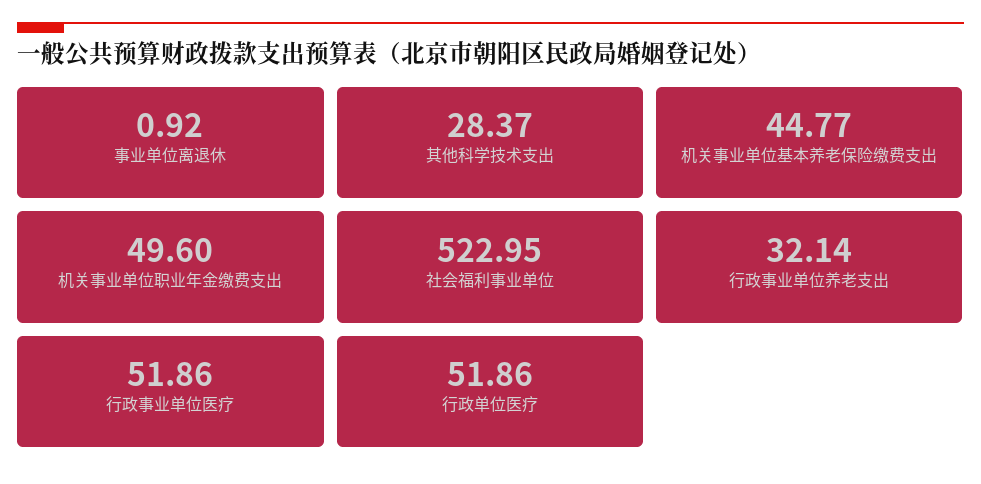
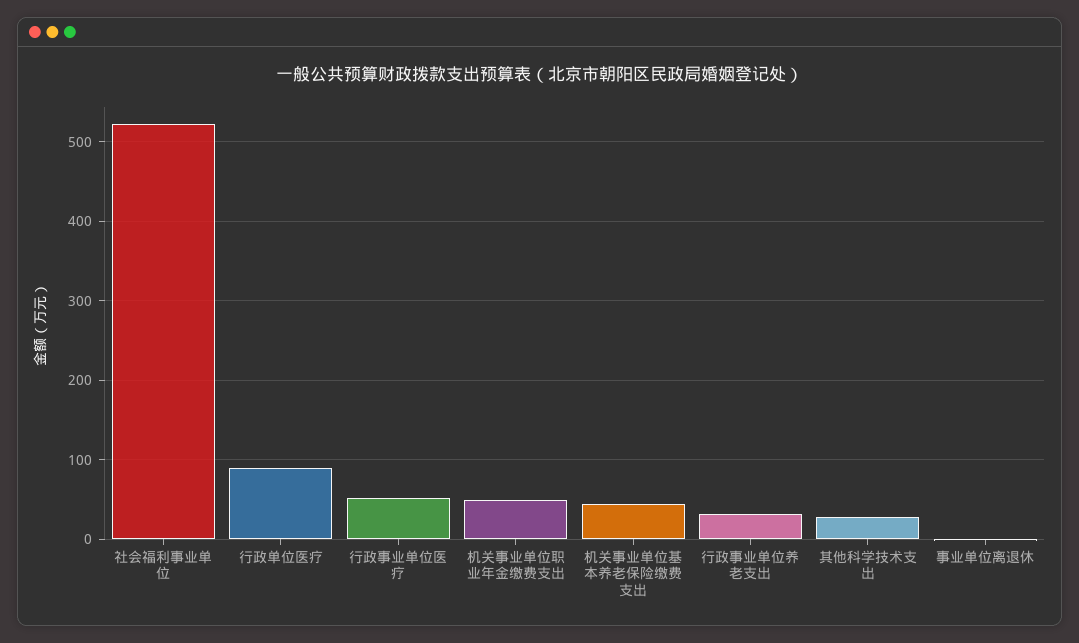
行政单位医疗: 51.86 -> 90

